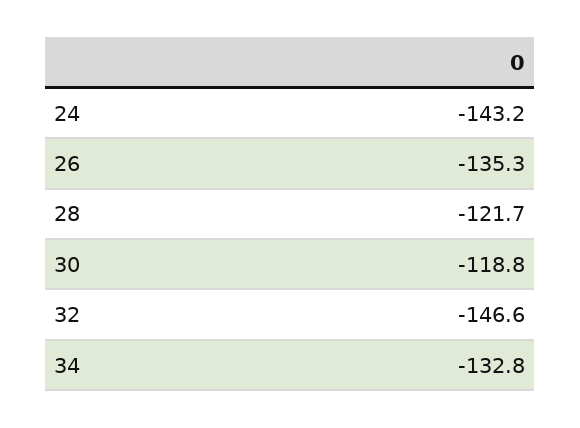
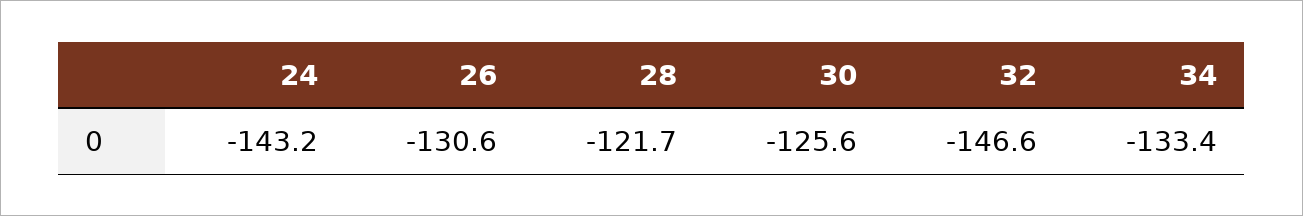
26: -135.3 -> -130.6
30: -118.8 -> -125.6
34: -132.8 -> -133.4

